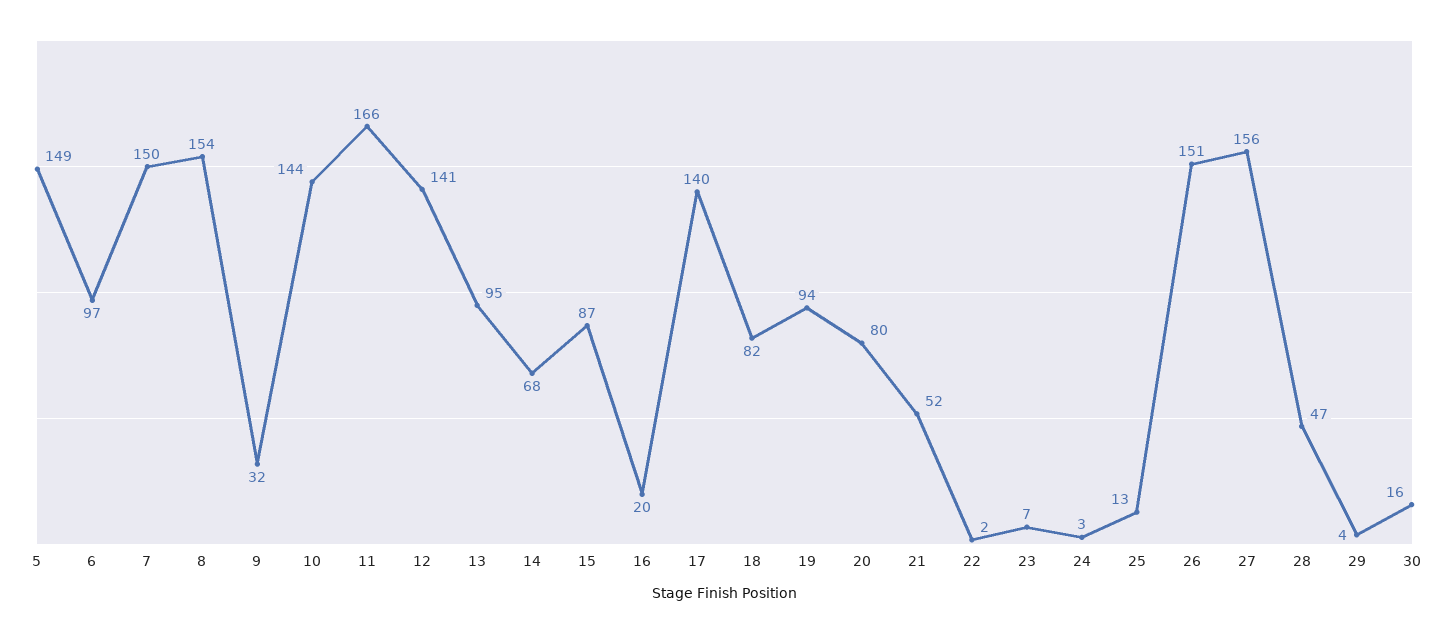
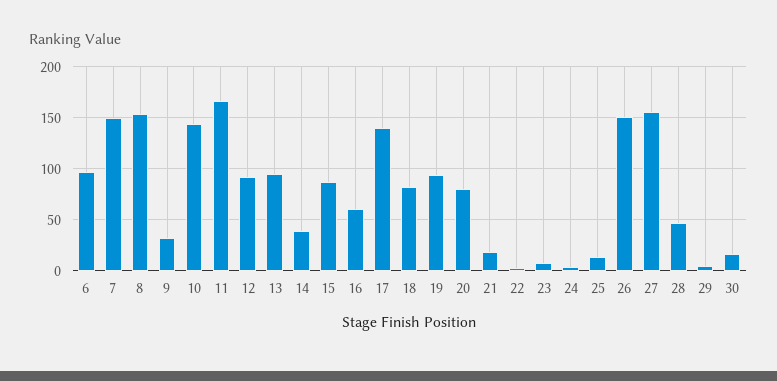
5: 149 -> none
12: 141 -> 90
14: 68 -> 40
16: 20 -> 60
21: 52 -> 20

